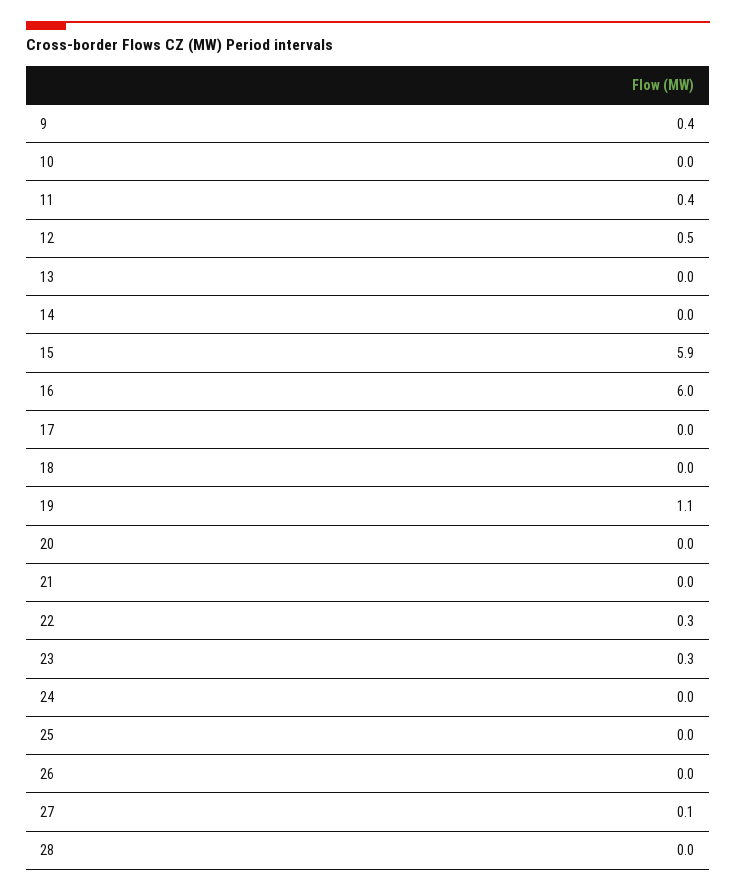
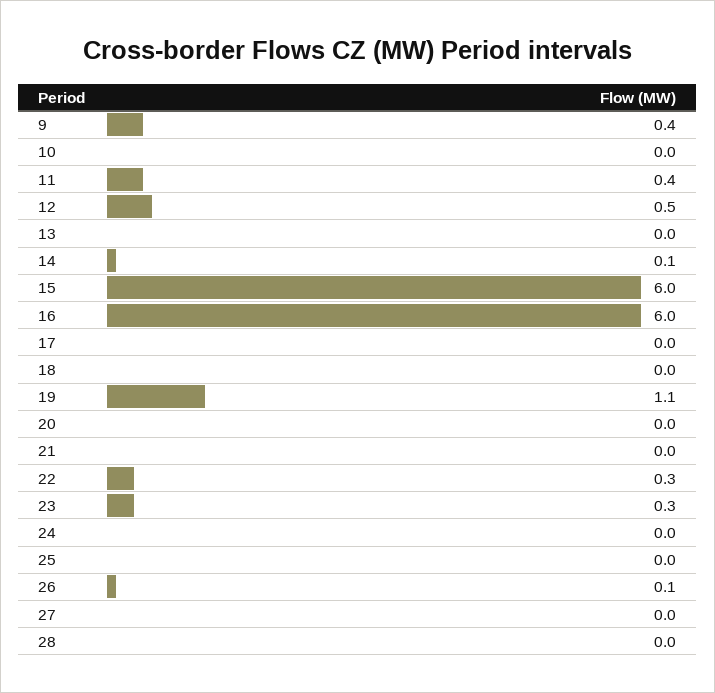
14: 0 -> 0.1
15: 5.9 -> 6
26: 0 -> 0.1
27: 0.1 -> 0

